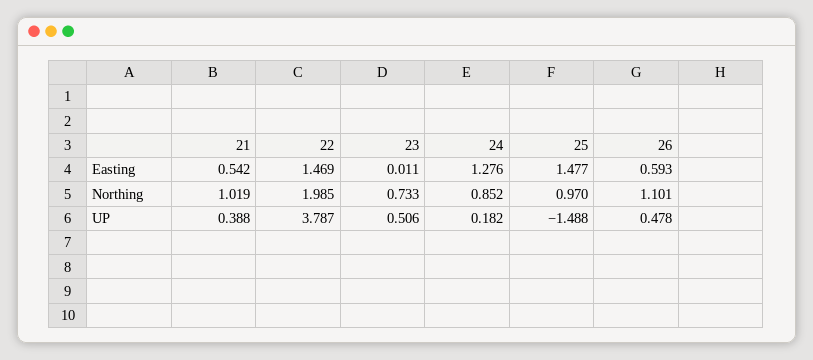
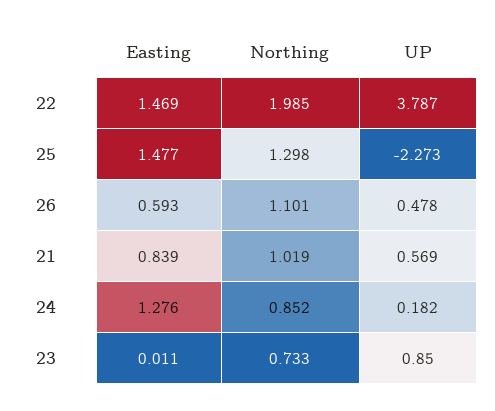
21, Easting: 0.542 -> 0.839
25, Northing: 0.97 -> 1.298
21, UP: 0.388 -> 0.569
23, UP: 0.506 -> 0.85
25, UP: -1.488 -> -2.273

